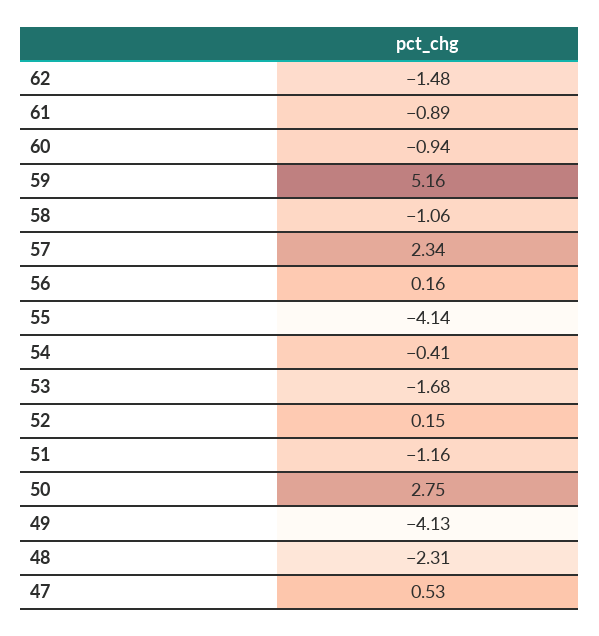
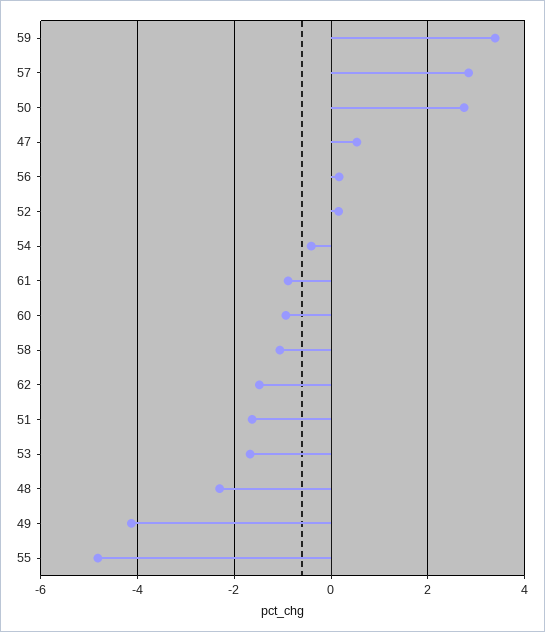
59: 5.16 -> 3.4
57: 2.34 -> 2.8
55: -4.14 -> -4.8
51: -1.16 -> -1.6

